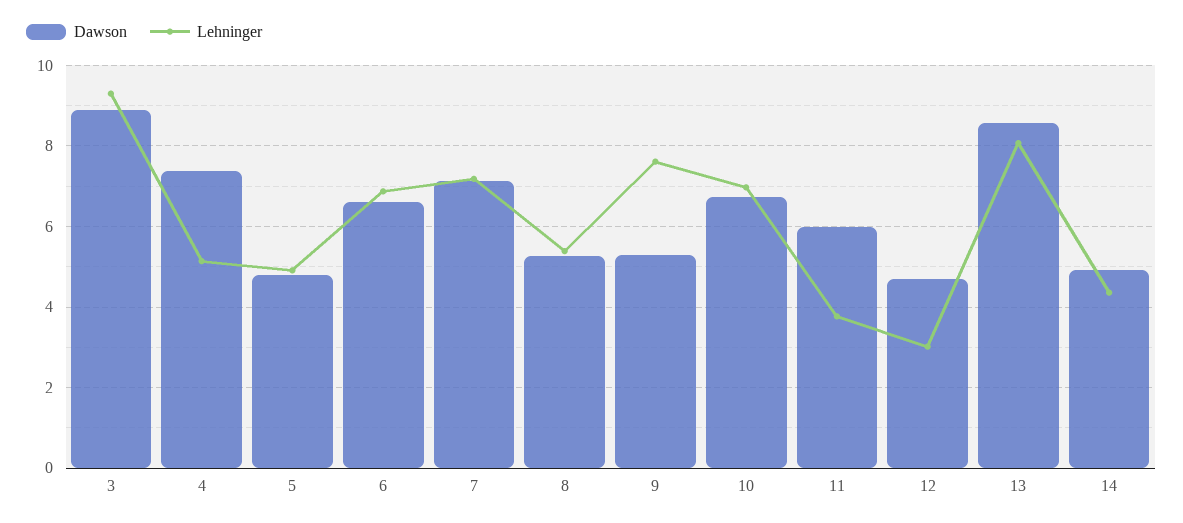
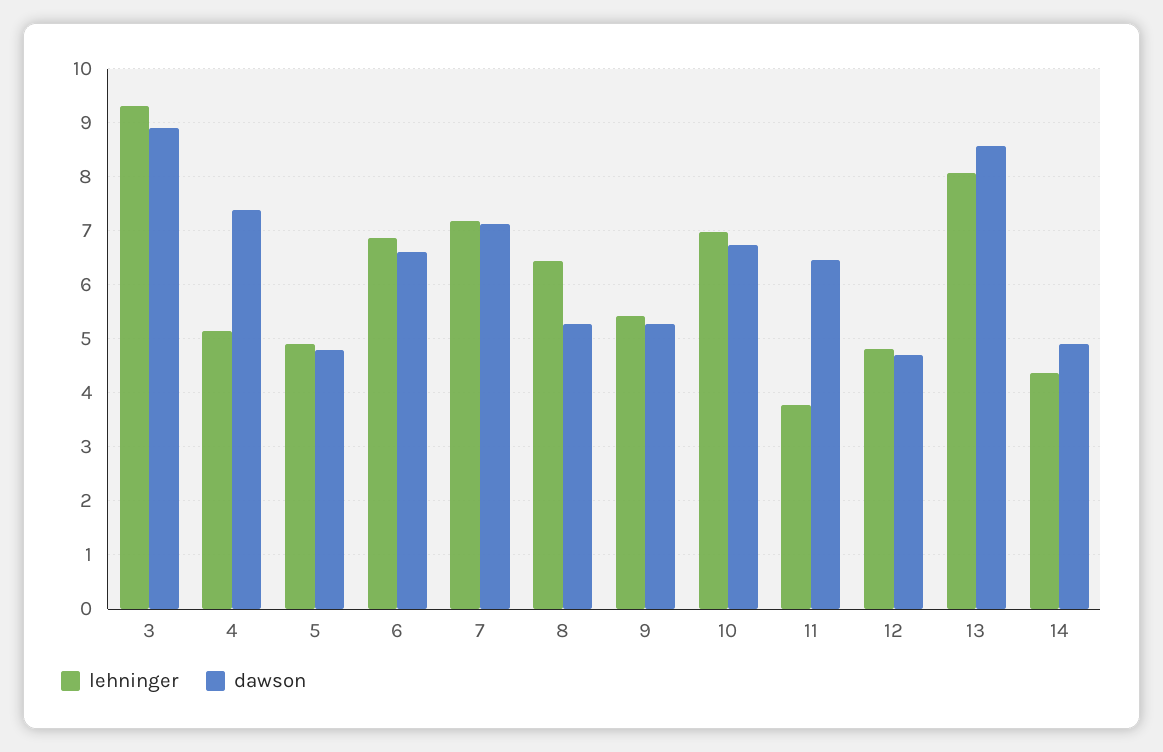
Lehninger, 8: 5.4 -> 6.4
Lehninger, 9: 7.6 -> 5.4
Dawson, 11: 6 -> 6.4
Lehninger, 12: 3 -> 4.8

